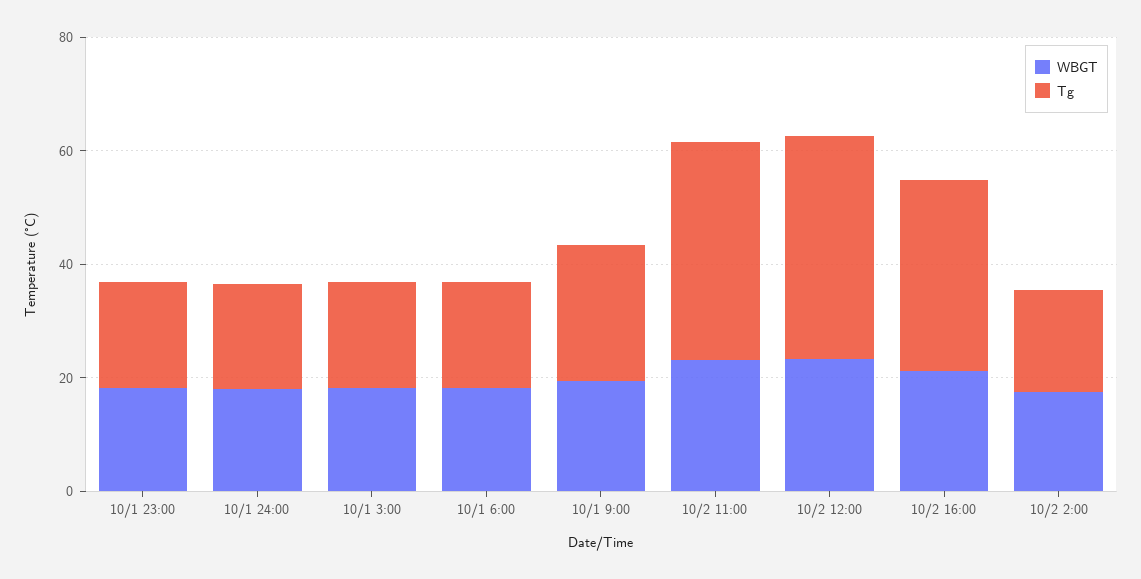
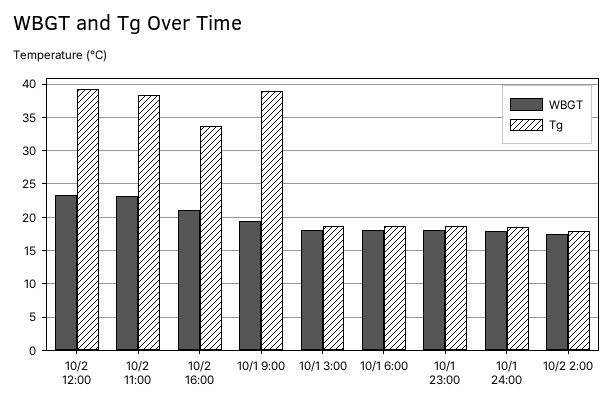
Tg, 10/1 9:00: 25 -> 39

